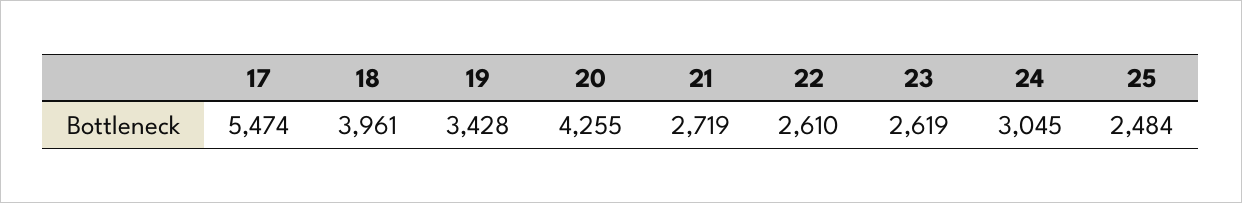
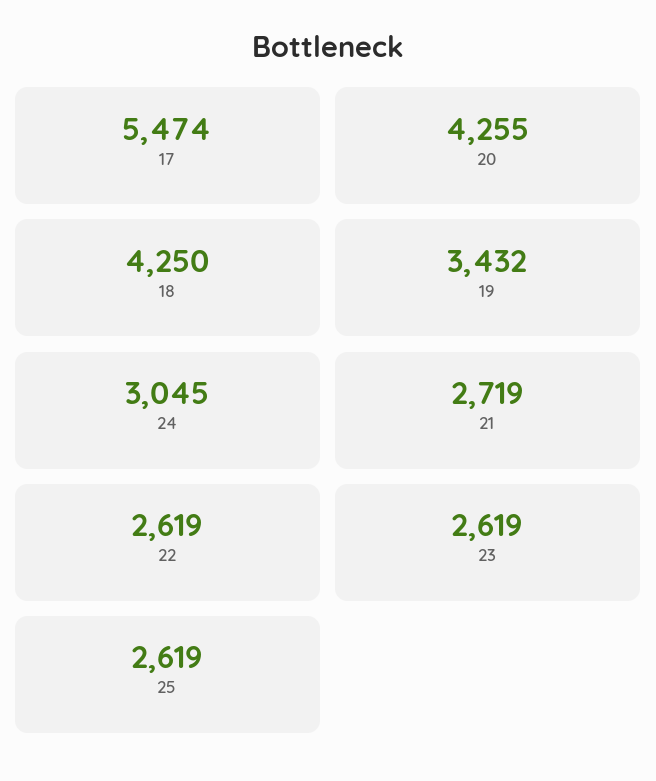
18: 3961 -> 4250
19: 3428 -> 3432
22: 2610 -> 2619
25: 2484 -> 2619

